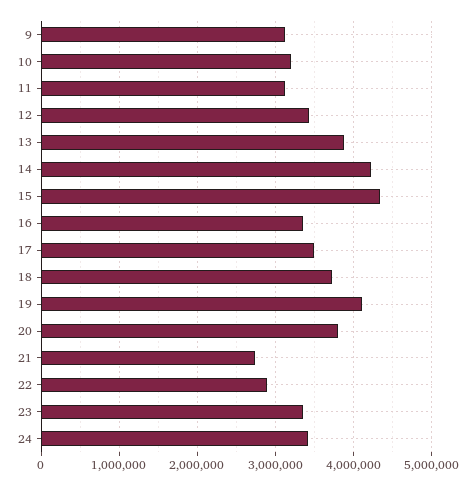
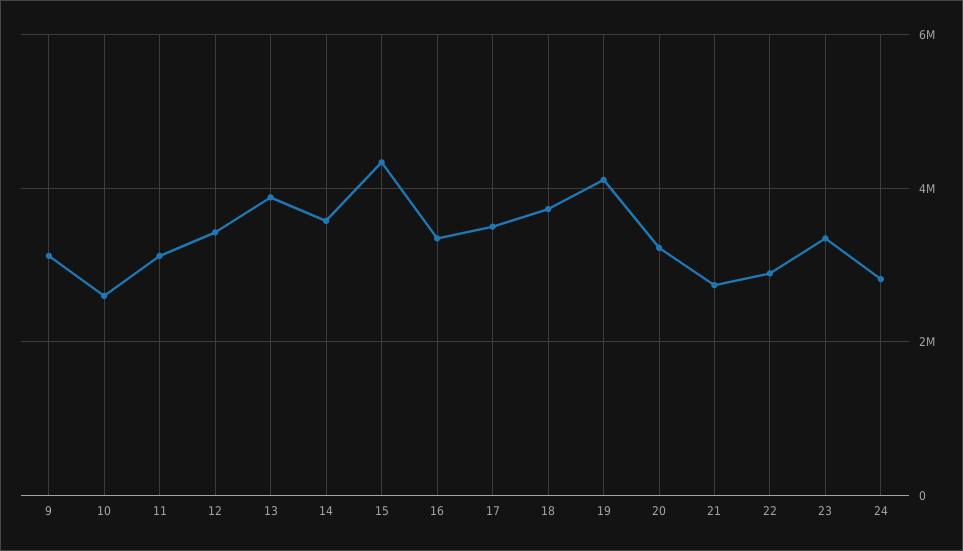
10: 3200000 -> 2600000
14: 4200000 -> 3600000
20: 3800000 -> 3200000
24: 3400000 -> 2800000

